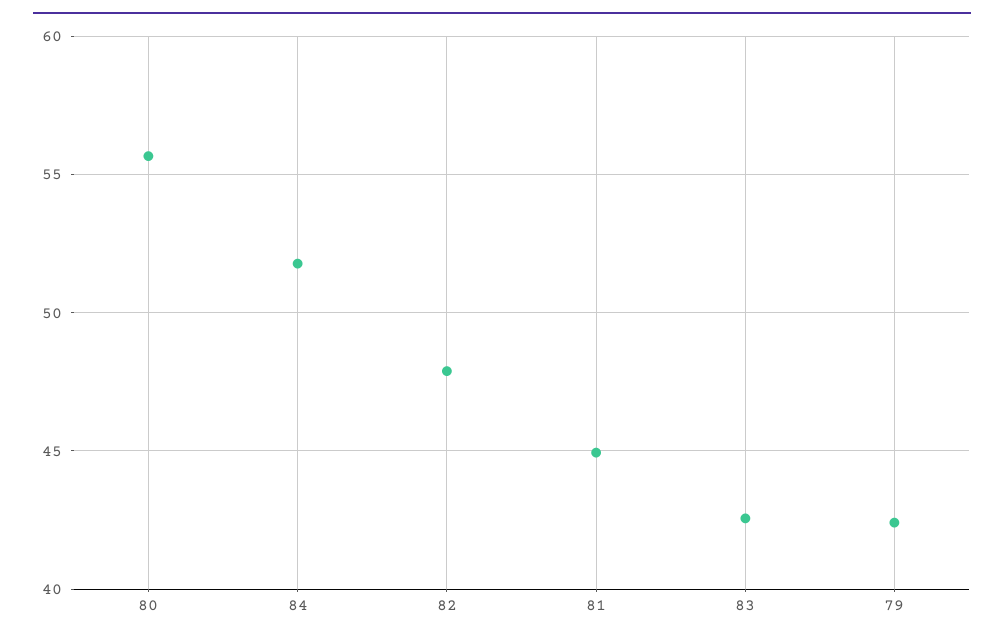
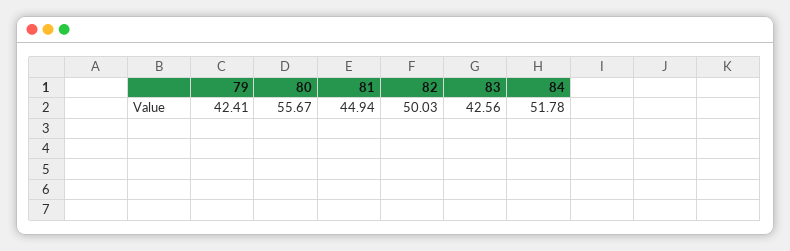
82: 48 -> 50.03

